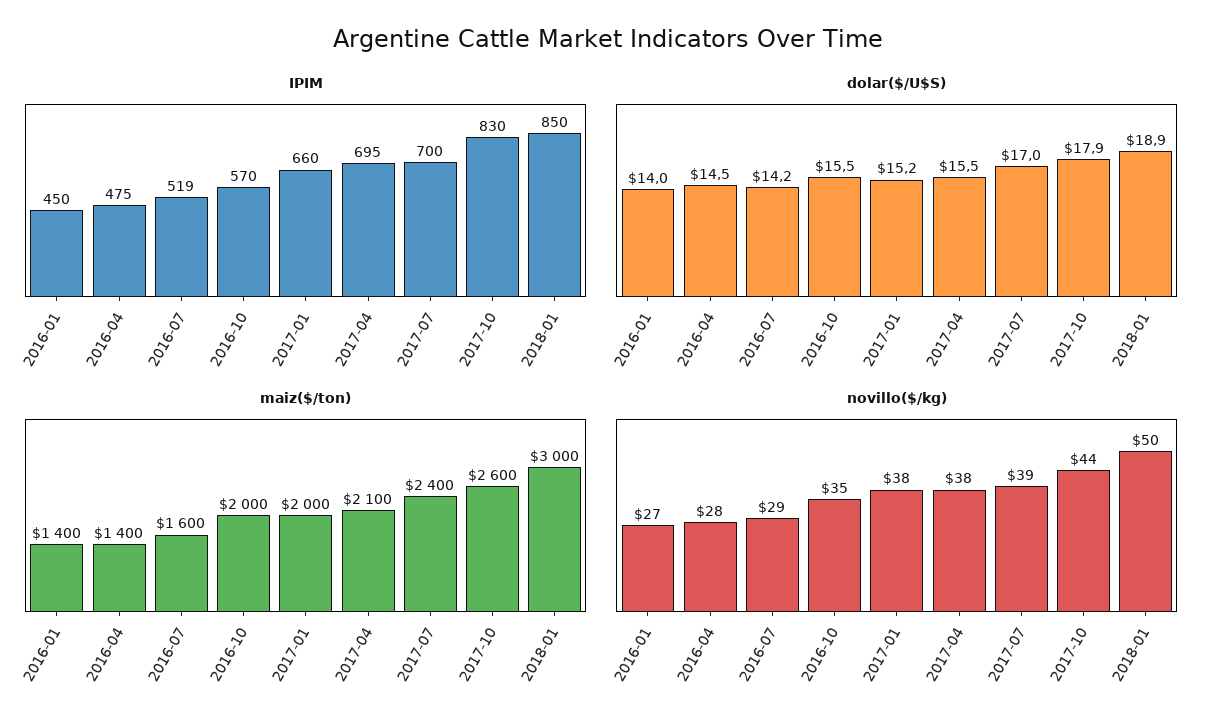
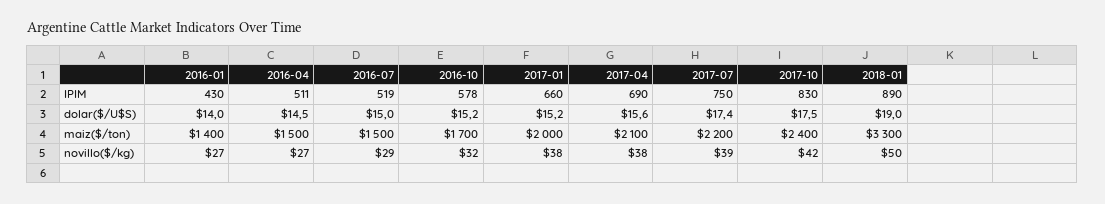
IPIM, 2016-01: 450 -> 430
IPIM, 2016-04: 475 -> 511
IPIM, 2016-10: 570 -> 578
IPIM, 2017-04: 695 -> 690
IPIM, 2017-07: 700 -> 750
IPIM, 2018-01: 850 -> 890
dolar($/U$S), 2016-07: 14.2 -> 15
dolar($/U$S), 2016-10: 15.5 -> 15.2
dolar($/U$S), 2017-04: 15.5 -> 15.6
dolar($/U$S), 2017-07: 17 -> 17.4
dolar($/U$S), 2017-10: 17.9 -> 17.5
dolar($/U$S), 2018-01: 18.9 -> 19
maiz($/ton), 2016-04: 1400 -> 1500
maiz($/ton), 2016-07: 1600 -> 1500
maiz($/ton), 2016-10: 2000 -> 1700
maiz($/ton), 2017-07: 2400 -> 2200
maiz($/ton), 2017-10: 2600 -> 2400
maiz($/ton), 2018-01: 3000 -> 3300
novillo($/kg), 2016-04: 28 -> 27
novillo($/kg), 2016-10: 35 -> 32
novillo($/kg), 2017-10: 44 -> 42

